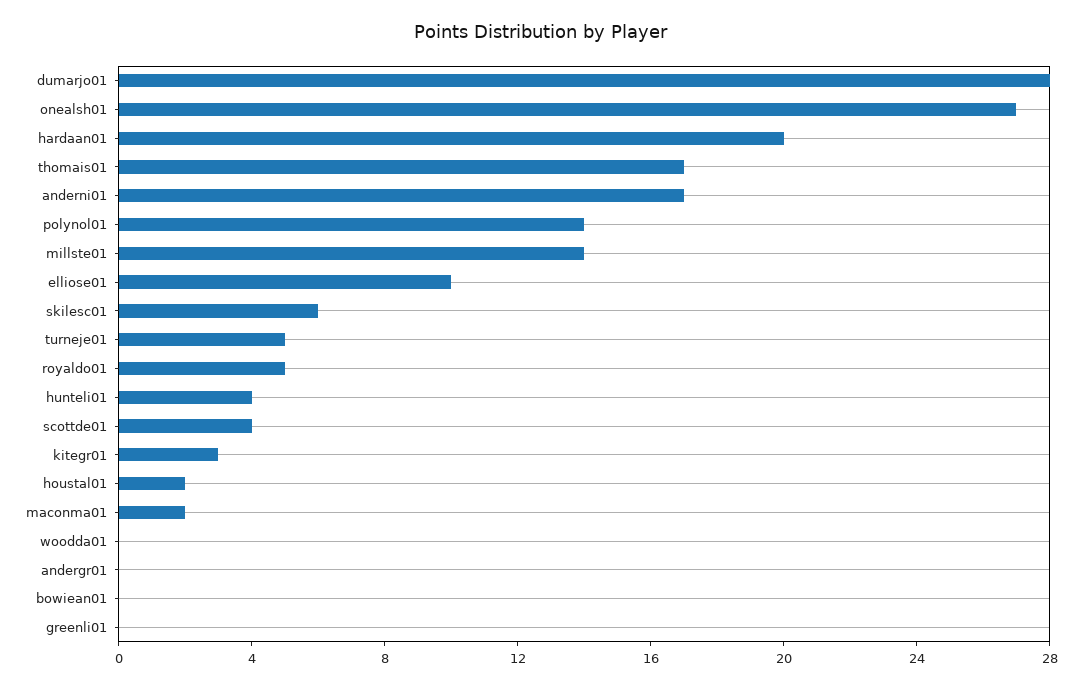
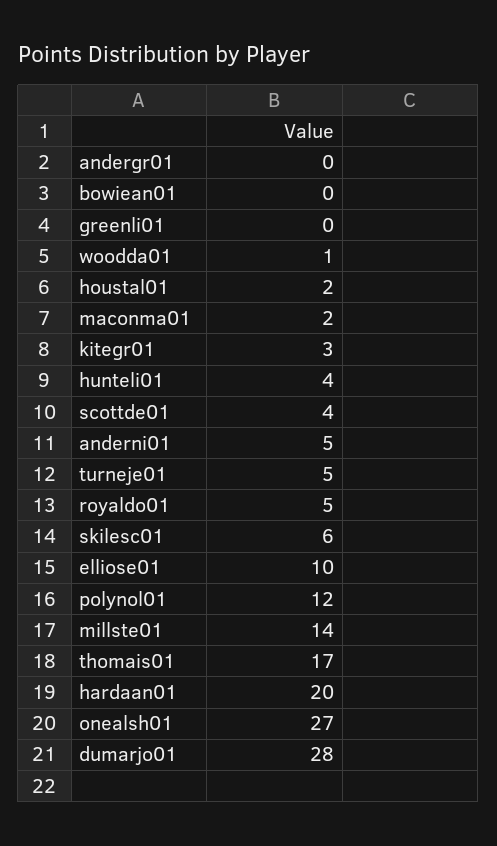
anderni01: 17 -> 5
polynol01: 14 -> 12
woodda01: 0 -> 1

